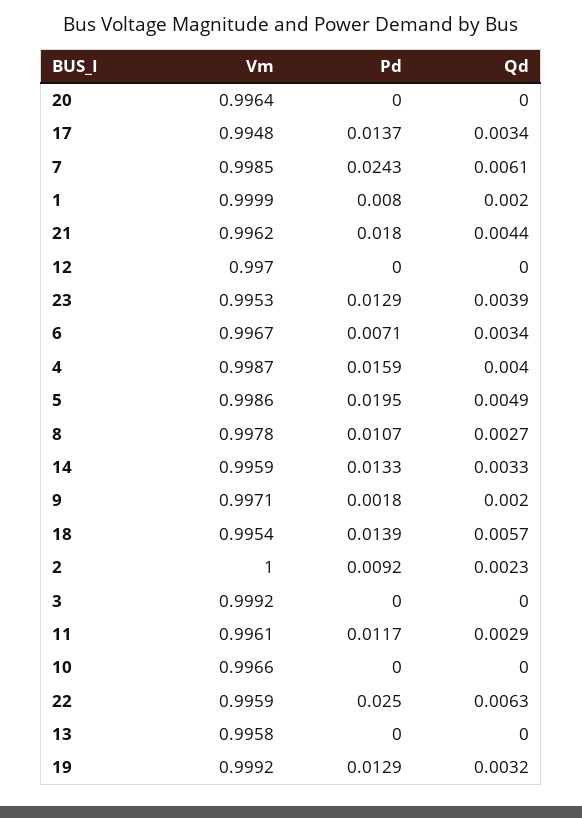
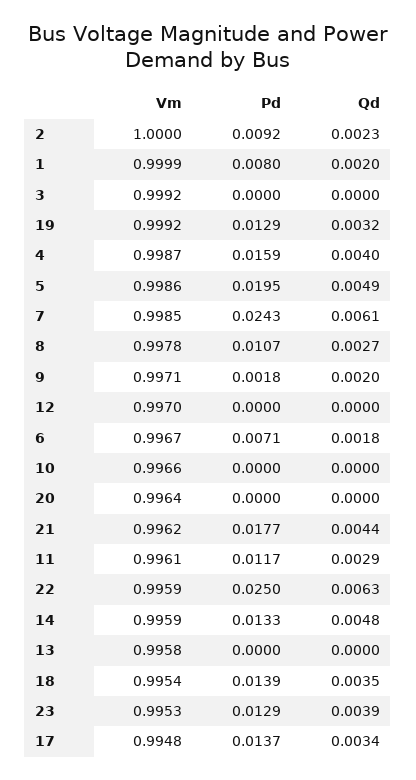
Pd, 21: 0.018 -> 0.0177
Qd, 6: 0.0034 -> 0.0018
Qd, 14: 0.0033 -> 0.0048
Qd, 18: 0.0057 -> 0.0035

